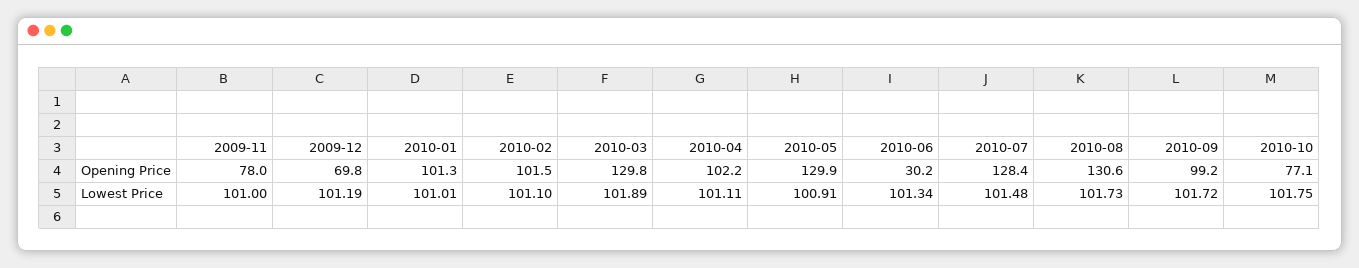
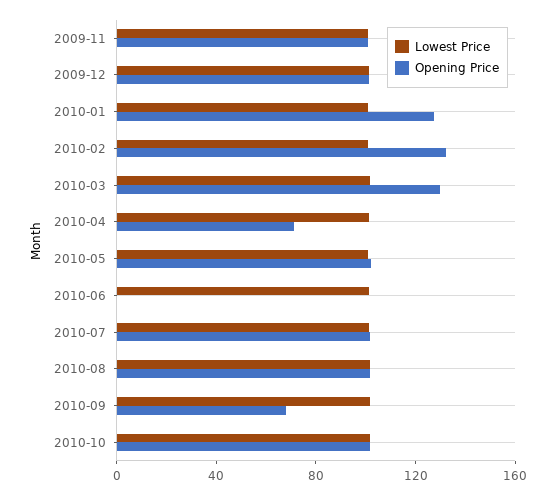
Opening Price, 2009-11: 78 -> 100
Opening Price, 2009-12: 69.8 -> 100
Opening Price, 2010-01: 101.3 -> 130
Opening Price, 2010-02: 101.5 -> 130
Opening Price, 2010-04: 102.2 -> 70
Opening Price, 2010-05: 129.9 -> 100
Opening Price, 2010-06: 30.2 -> 0
Opening Price, 2010-07: 128.4 -> 100
Opening Price, 2010-08: 130.6 -> 100
Opening Price, 2010-09: 99.2 -> 70
Opening Price, 2010-10: 77.1 -> 100

